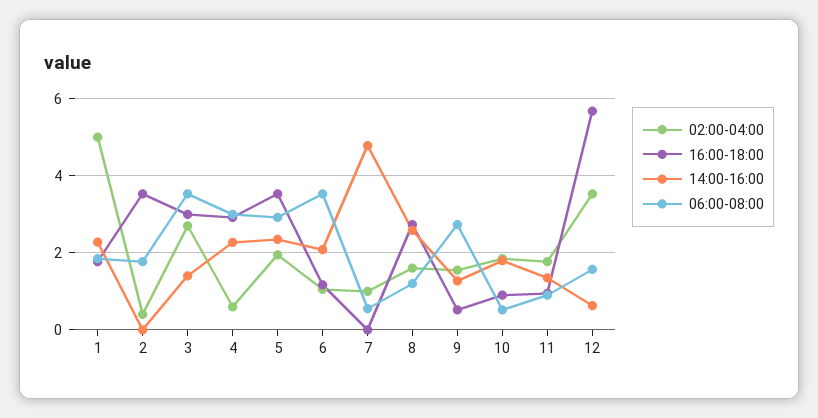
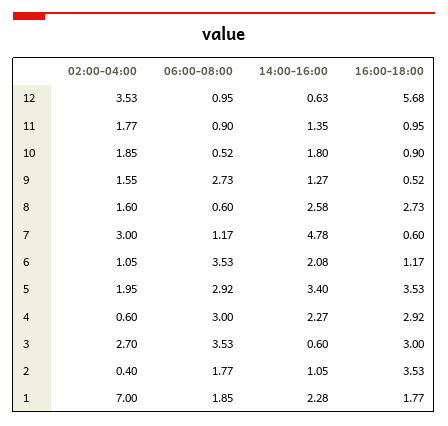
02:00-04:00, 1: 5 -> 7
14:00-16:00, 2: 0 -> 1.05
14:00-16:00, 3: 1.4 -> 0.6
14:00-16:00, 5: 2.4 -> 3.4
02:00-04:00, 7: 1 -> 3
16:00-18:00, 7: 0 -> 0.6
06:00-08:00, 7: 0.6 -> 1.17
06:00-08:00, 8: 1.2 -> 0.6
06:00-08:00, 12: 1.6 -> 0.95

